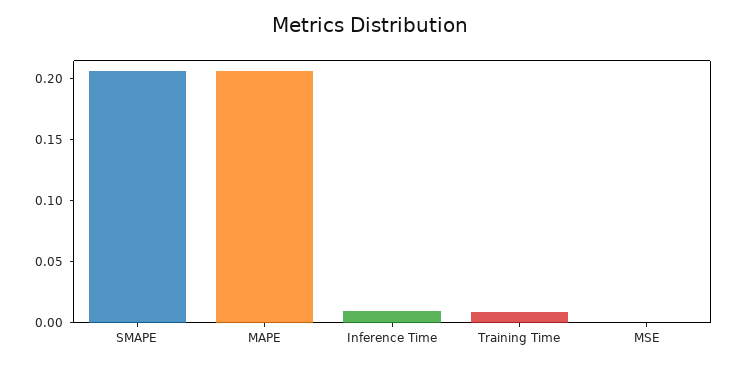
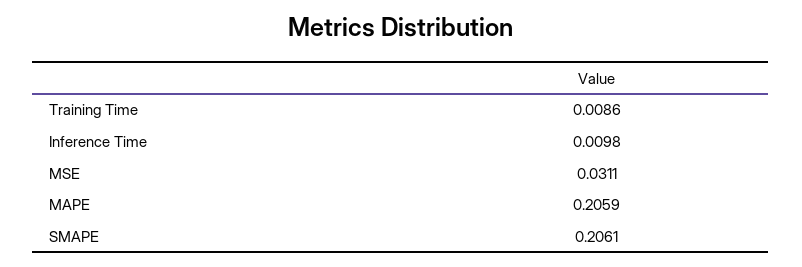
MSE: 0 -> 0.0311

